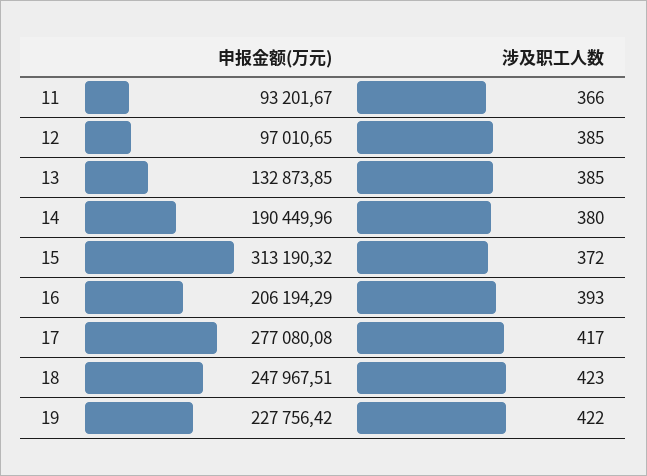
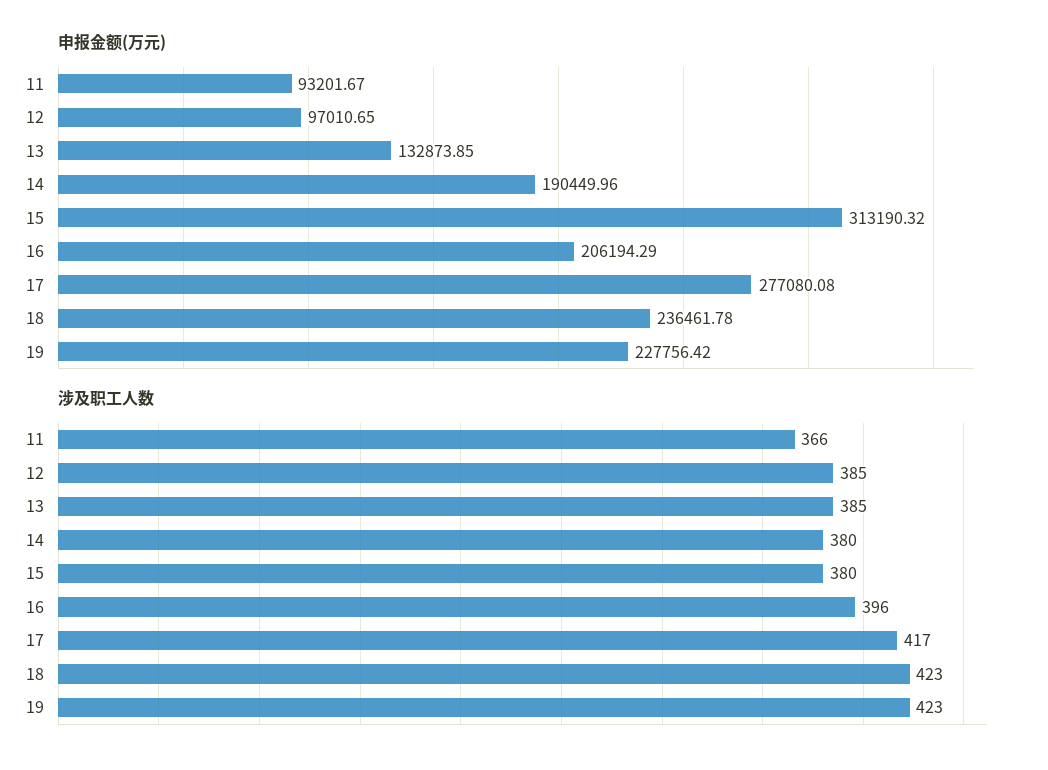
涉及职工人数, 15: 372 -> 380
涉及职工人数, 16: 393 -> 396
申报金额(万元), 18: 247967.51 -> 236461.78
涉及职工人数, 19: 422 -> 423

